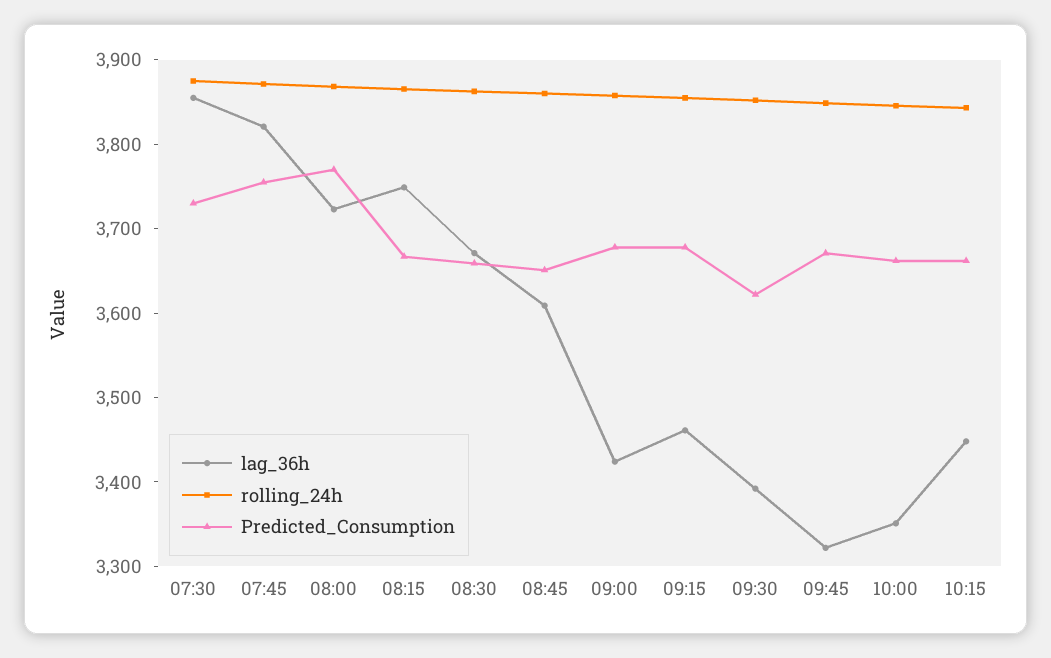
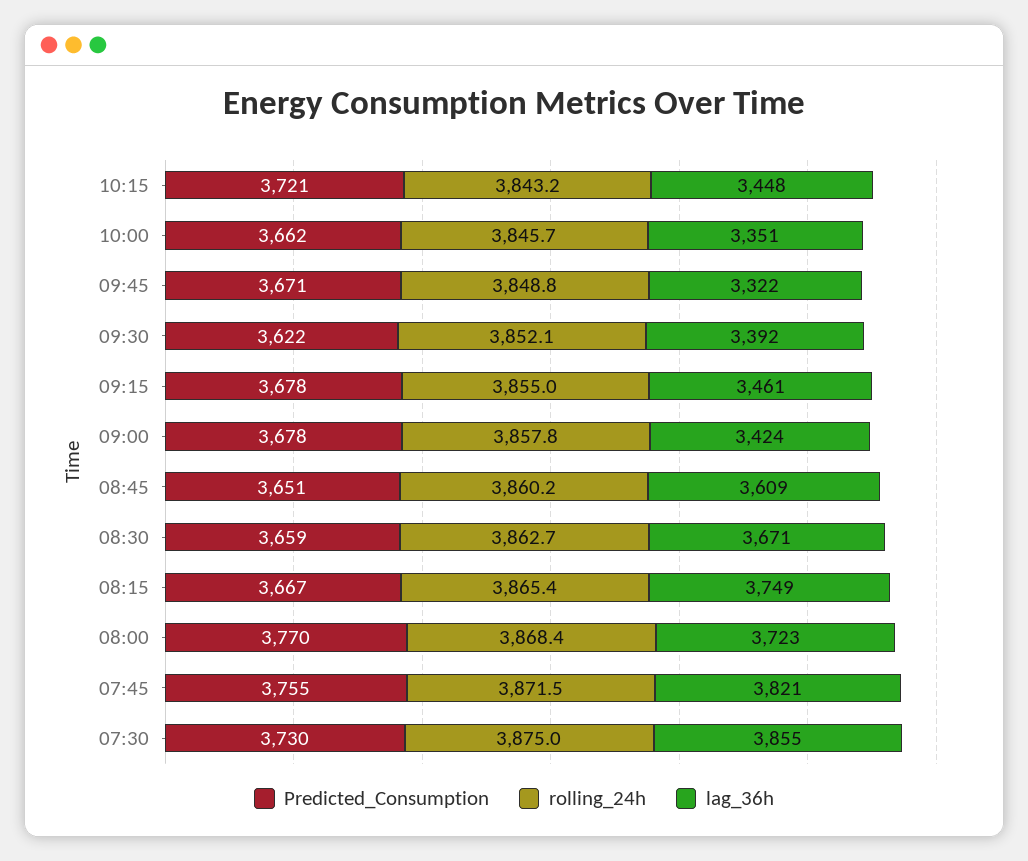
Predicted_Consumption, 10:15: 3660 -> 3721

